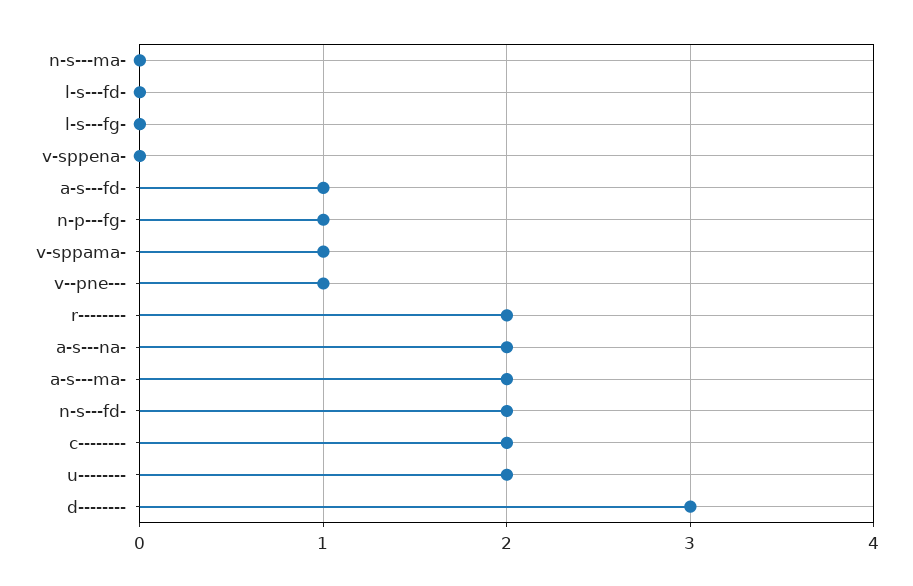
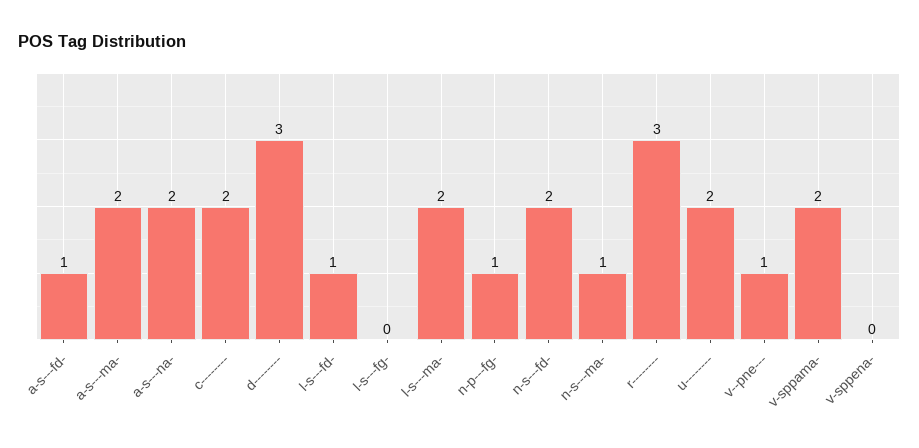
n-s---ma-: 0 -> 1
l-s---fd-: 0 -> 1
v-sppama-: 1 -> 2
r--------: 2 -> 3
l-s---ma-: none -> 2

